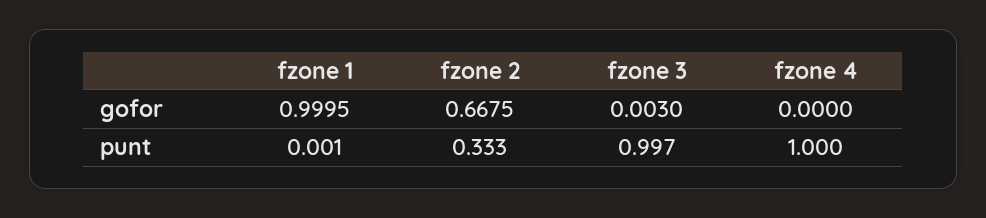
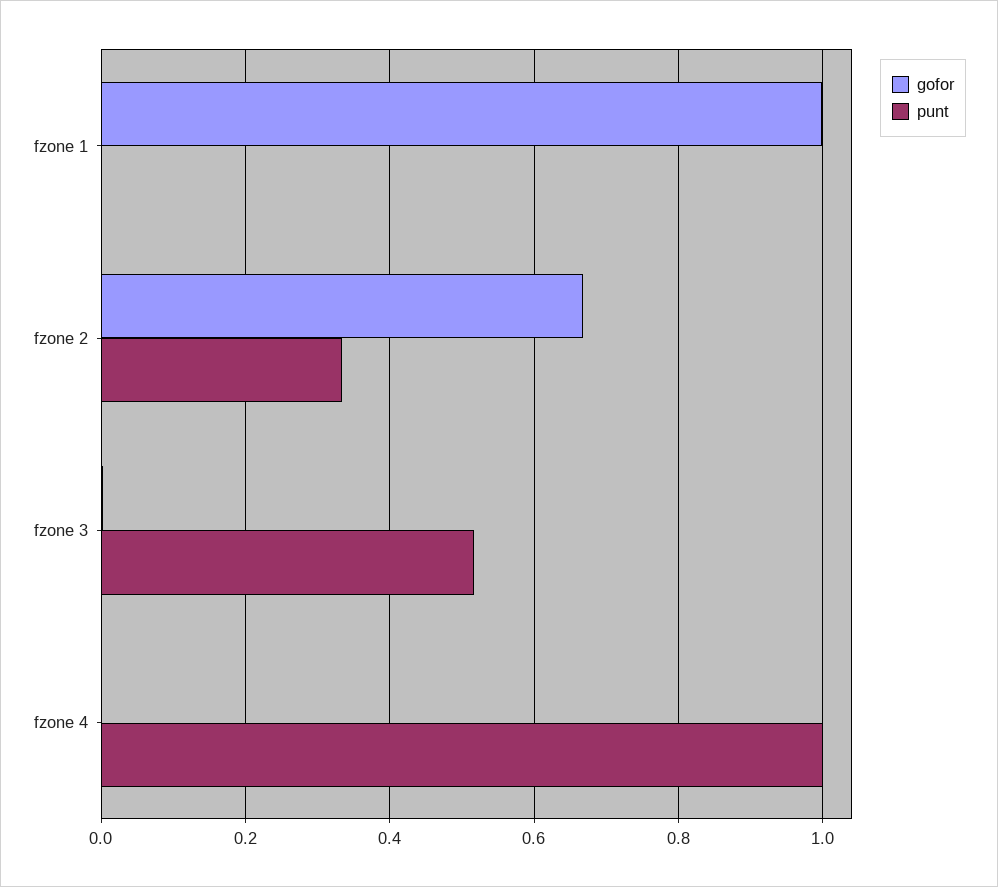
punt, fzone 3: 0.997 -> 0.52

